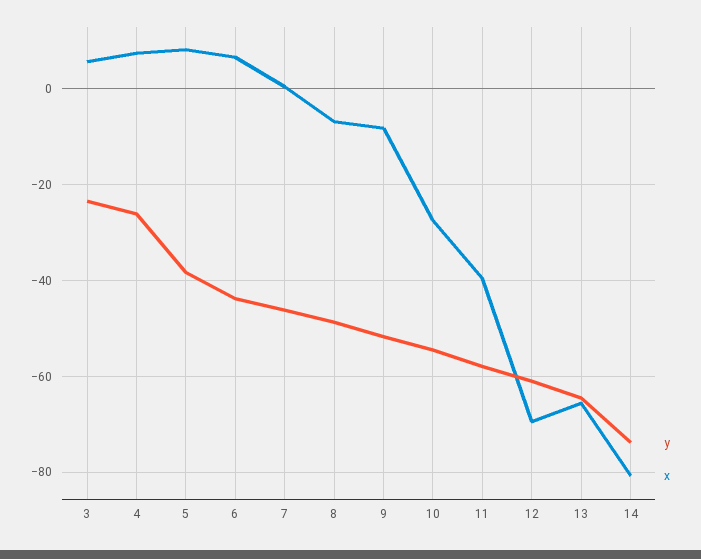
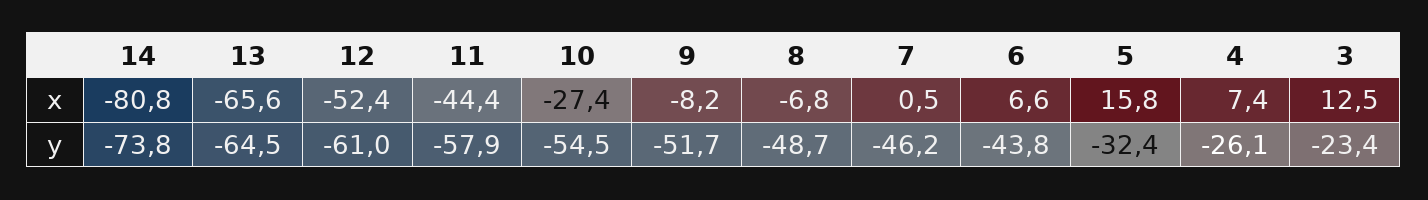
x, 3: 6 -> 12.5
y, 5: -38 -> -32.4
x, 5: 8 -> 15.8
x, 11: -40 -> -44.4
x, 12: -70 -> -52.4

